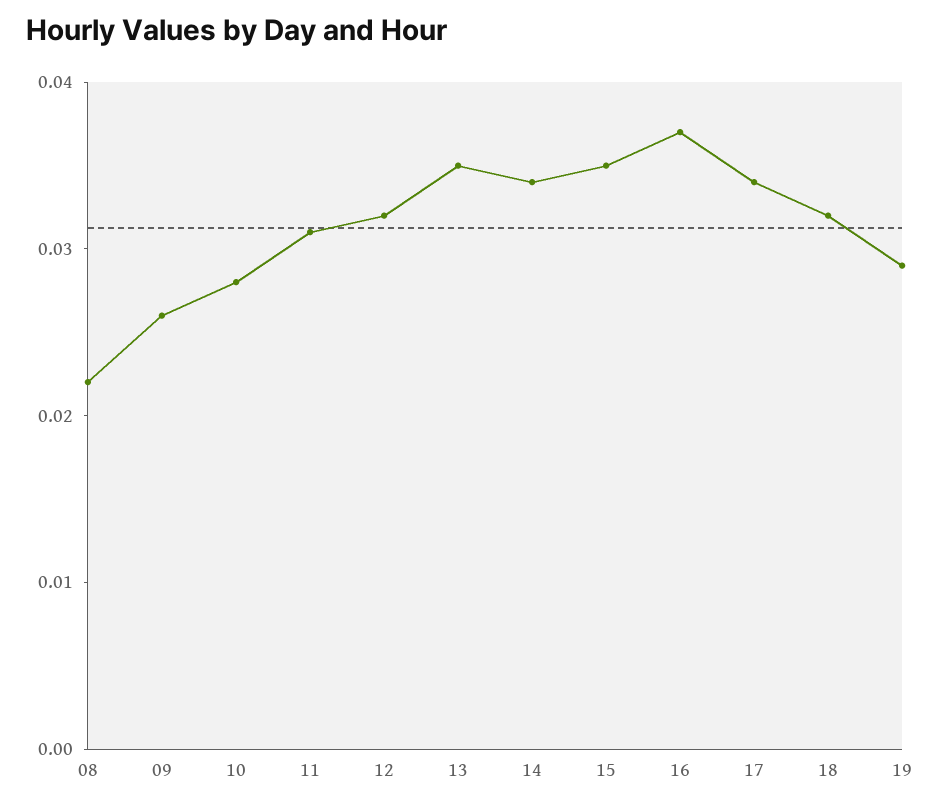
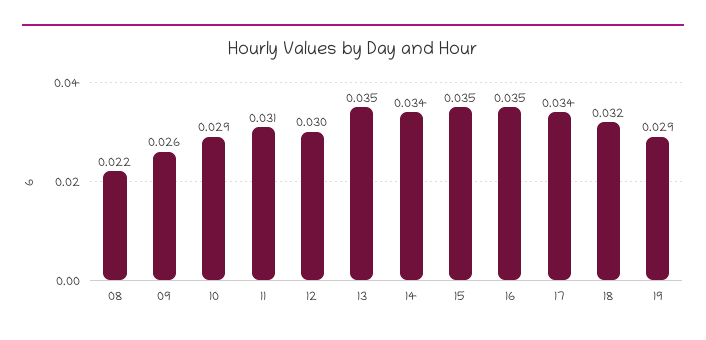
10: 0.028 -> 0.029
12: 0.032 -> 0.03
16: 0.037 -> 0.035

